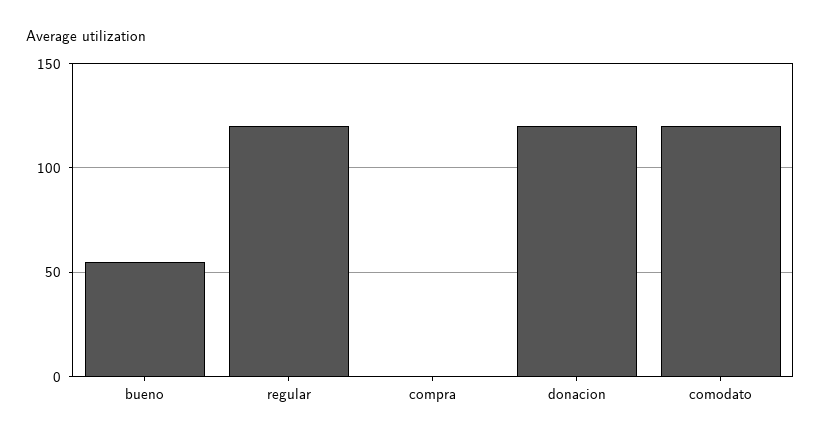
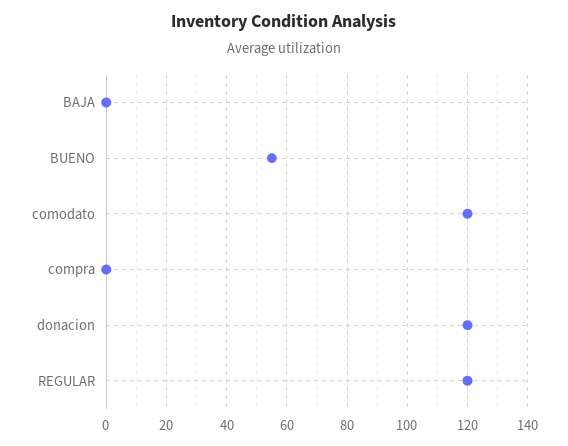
BAJA: none -> 0

